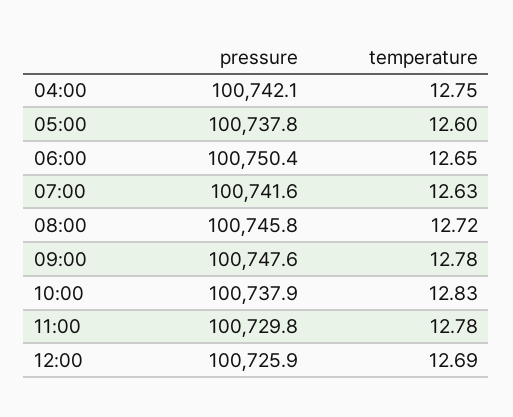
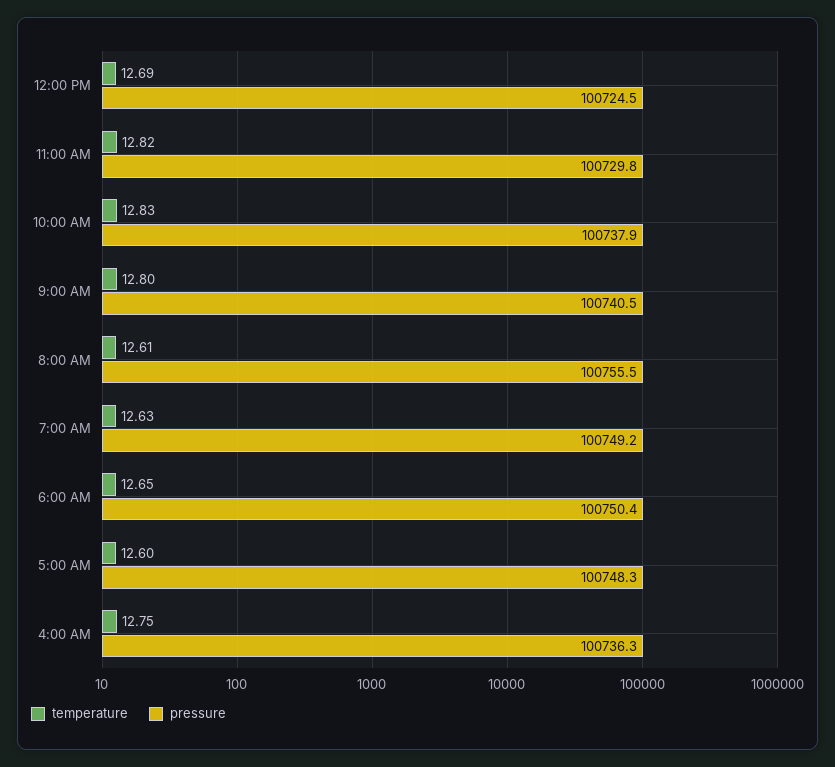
pressure, 04:00: 100742.1 -> 100736.3
pressure, 05:00: 100737.8 -> 100748.3
pressure, 07:00: 100741.6 -> 100749.2
pressure, 08:00: 100745.8 -> 100755.5
temperature, 08:00: 12.72 -> 12.61
pressure, 09:00: 100747.6 -> 100740.5
temperature, 09:00: 12.78 -> 12.8
temperature, 11:00: 12.78 -> 12.82
pressure, 12:00: 100725.9 -> 100724.5

